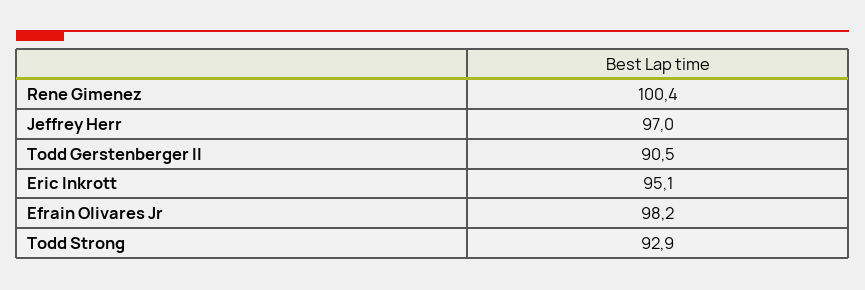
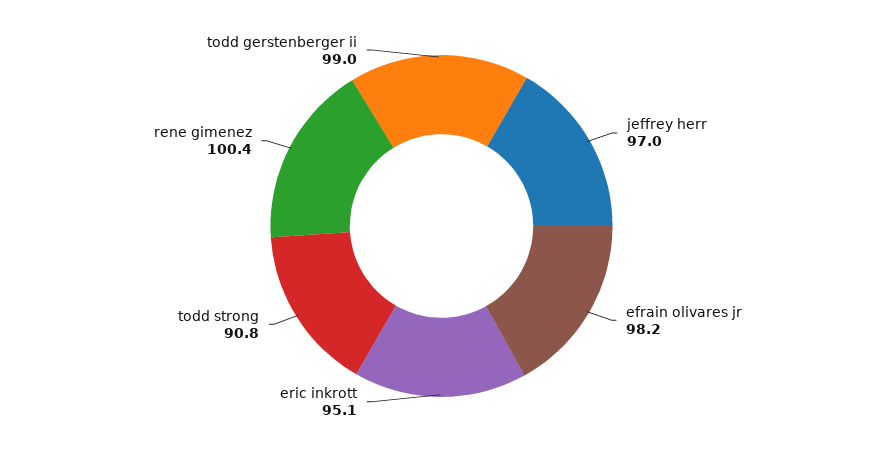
Todd Gerstenberger II: 90.5 -> 99
Todd Strong: 92.9 -> 90.8

